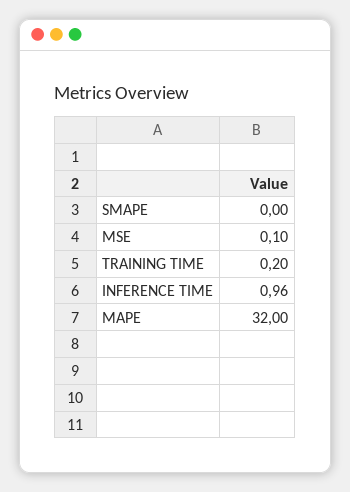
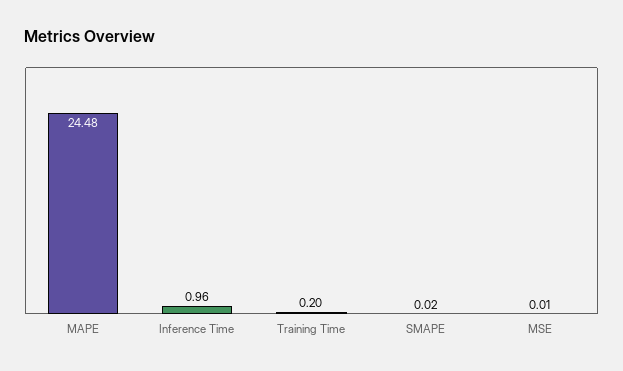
SMAPE: 0 -> 0.02
MSE: 0.1 -> 0.01
MAPE: 32 -> 24.48

